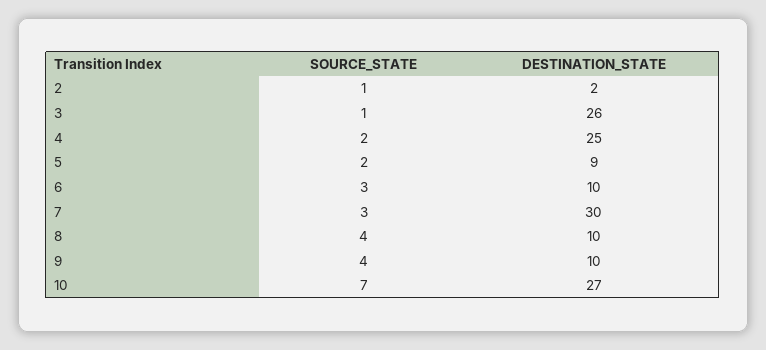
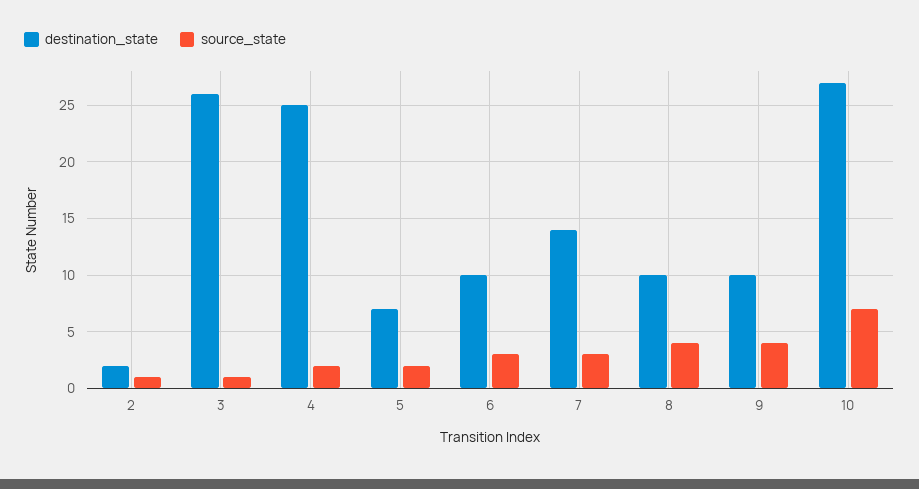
DESTINATION_STATE, 5: 9 -> 7
DESTINATION_STATE, 7: 30 -> 14

